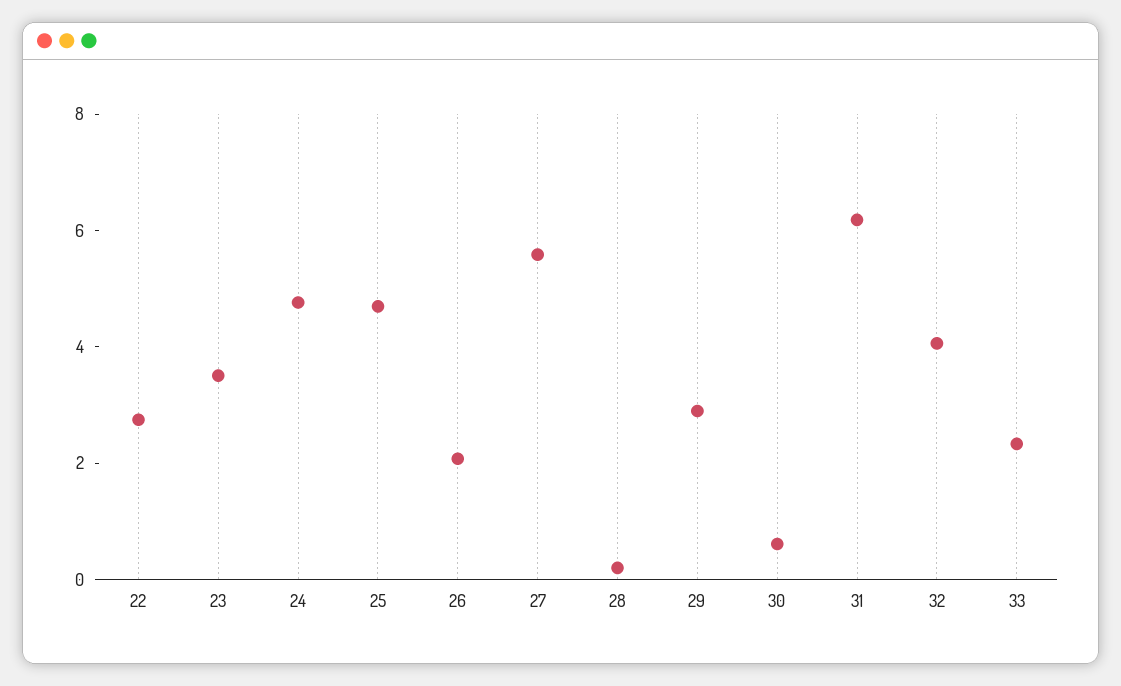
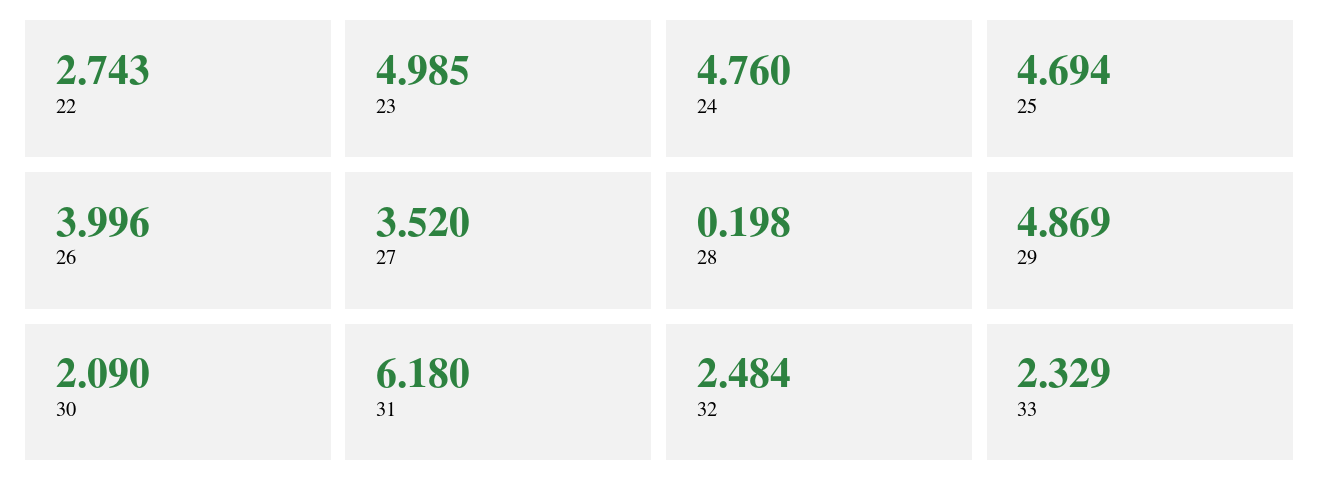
23: 3.5 -> 4.985
26: 2 -> 3.996
27: 5.5 -> 3.52
29: 3 -> 4.869
30: 0.5 -> 2.09
32: 4 -> 2.484

